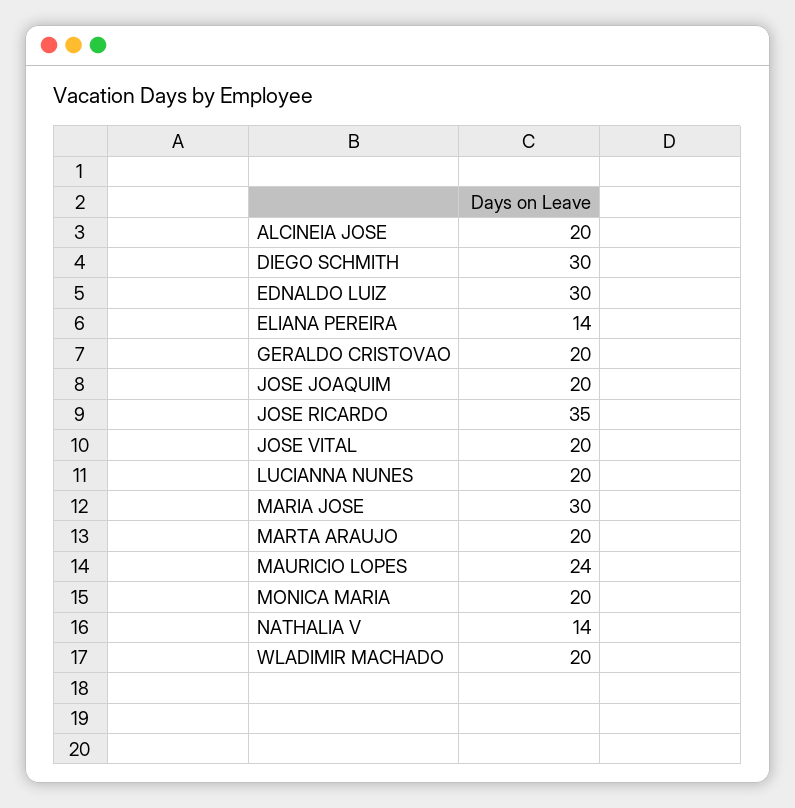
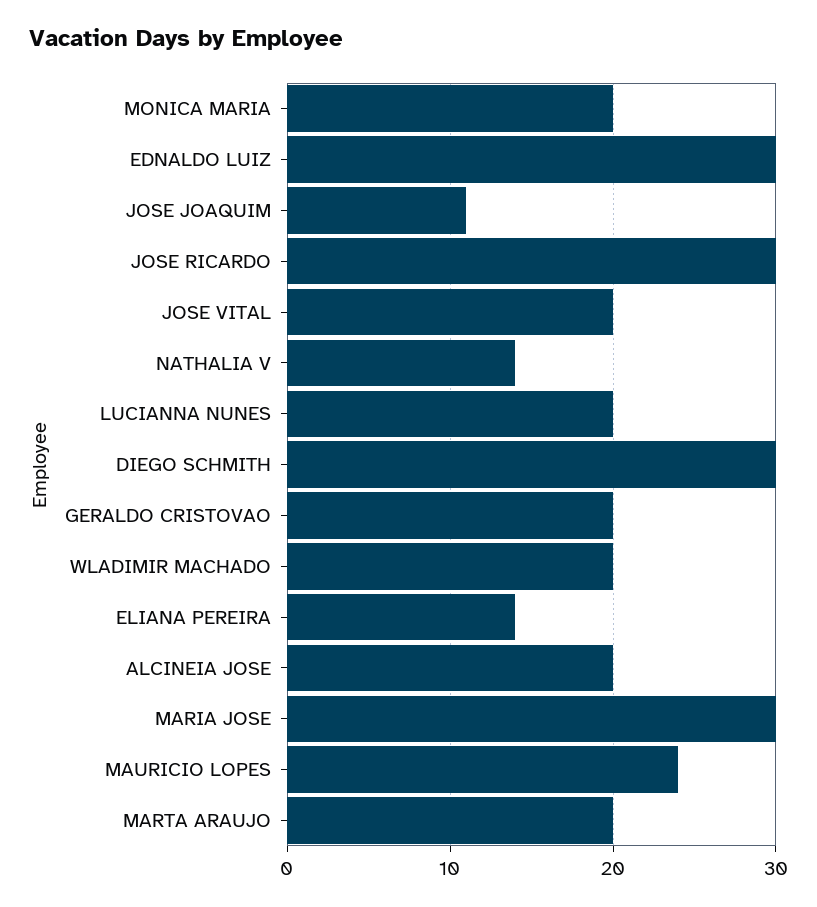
JOSE JOAQUIM: 20 -> 11
JOSE RICARDO: 35 -> 30

